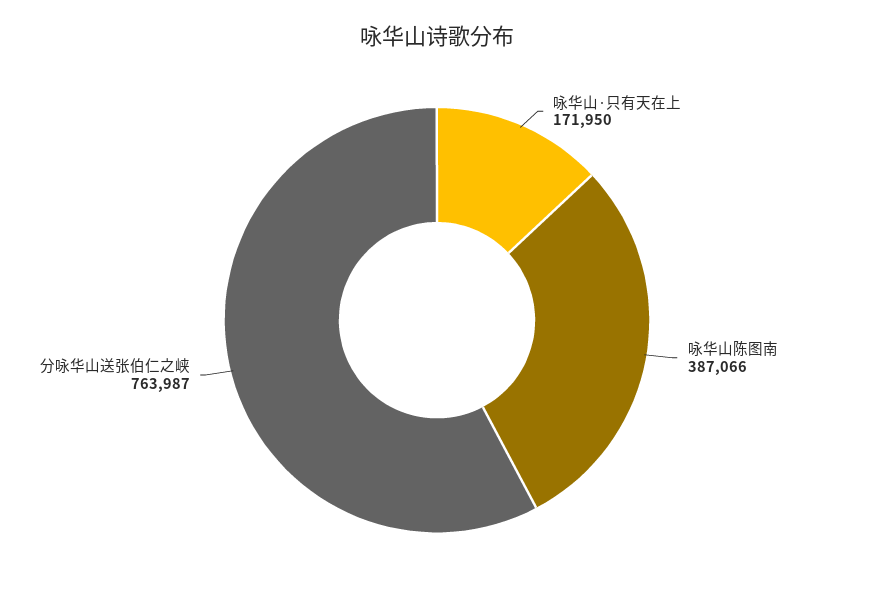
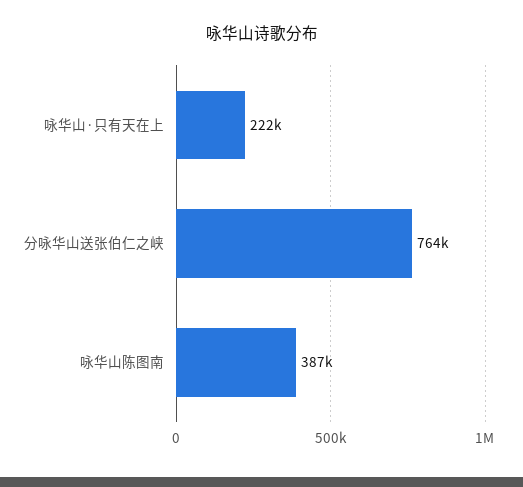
咏华山·只有天在上: 171950 -> 222000

